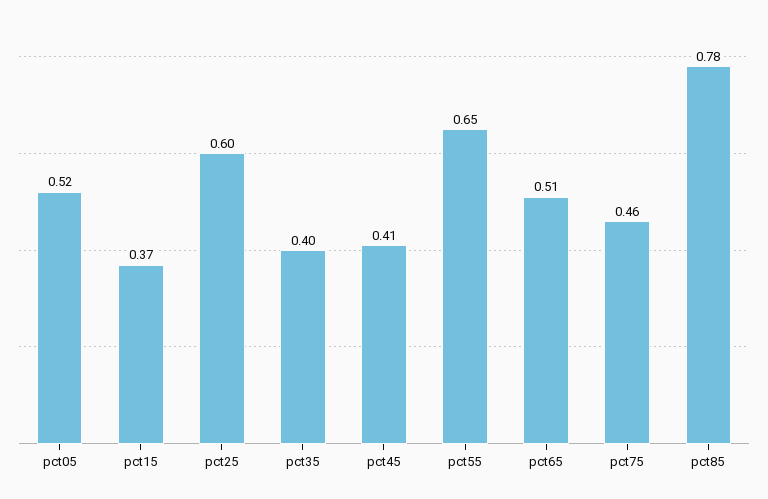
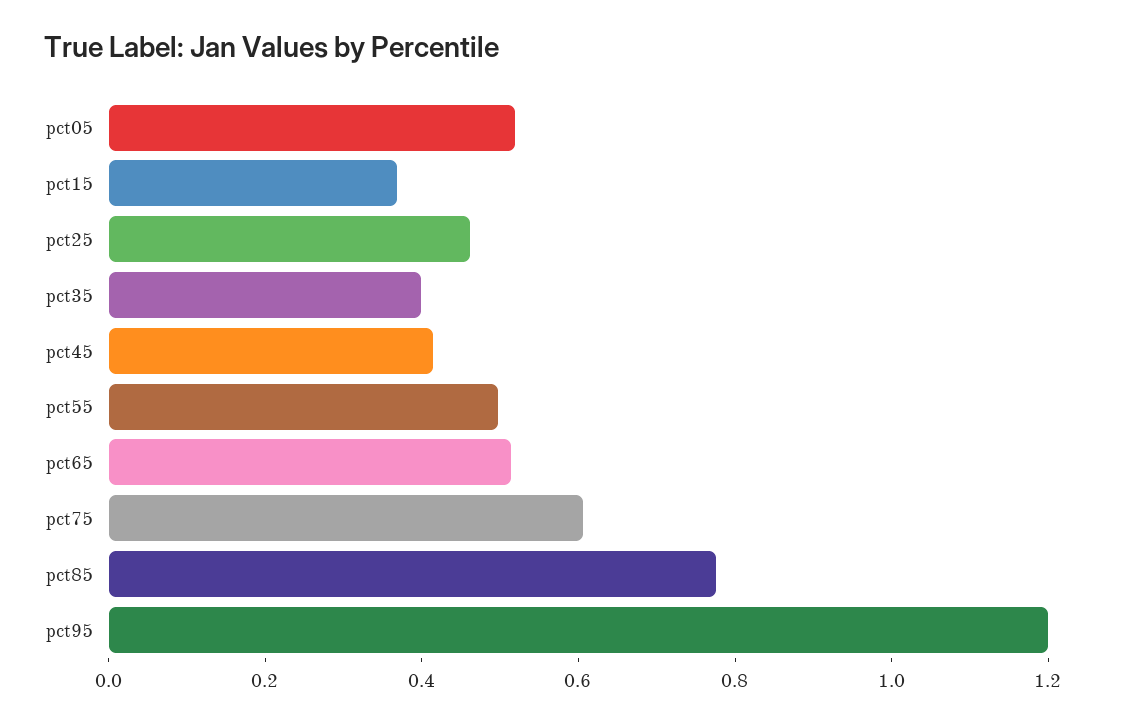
pct25: 0.6 -> 0.45
pct55: 0.65 -> 0.5
pct75: 0.46 -> 0.6
pct95: none -> 1.2

